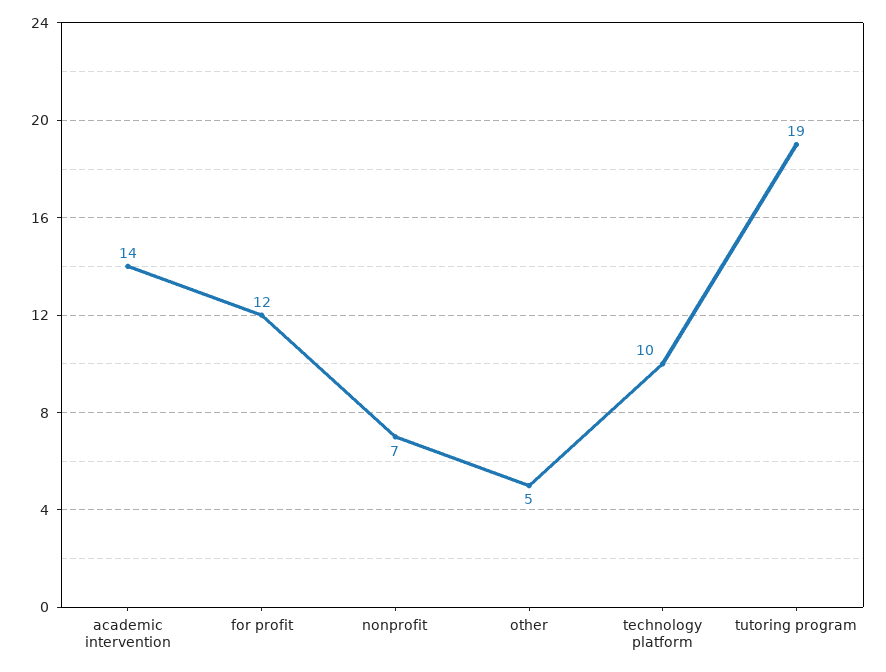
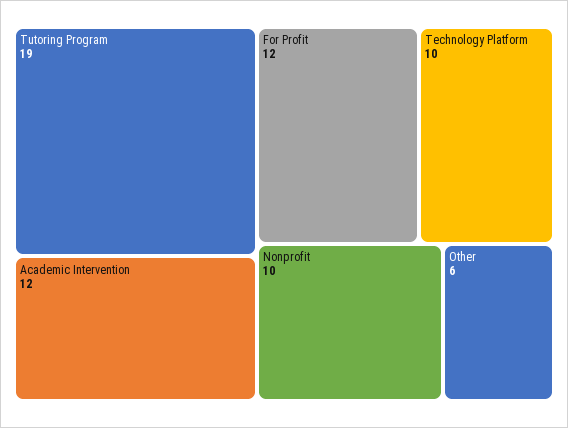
academic intervention: 14 -> 12
nonprofit: 7 -> 10
other: 5 -> 6

